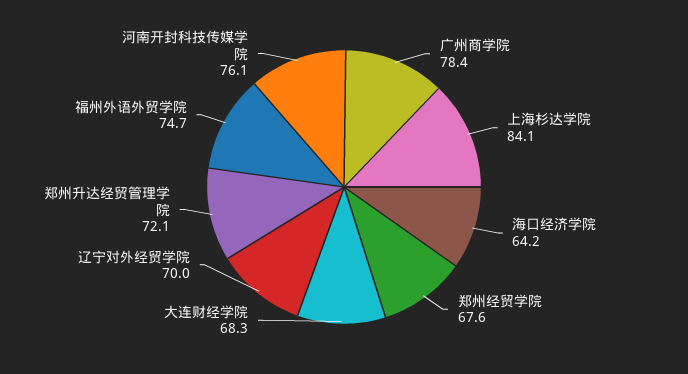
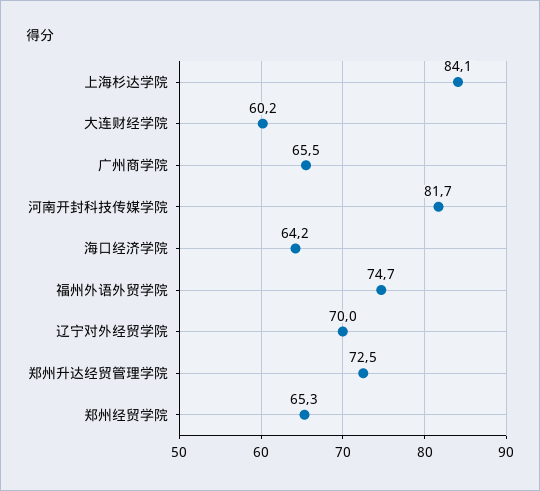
广州商学院: 78.4 -> 65.5
郑州经贸学院: 67.6 -> 65.3
大连财经学院: 68.3 -> 60.2
郑州升达经贸管理学院: 72.1 -> 72.5
河南开封科技传媒学院: 76.1 -> 81.7

